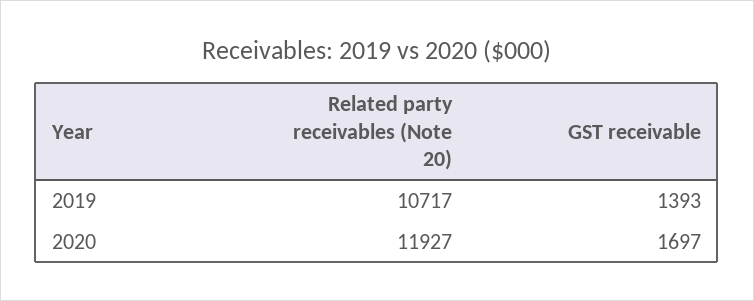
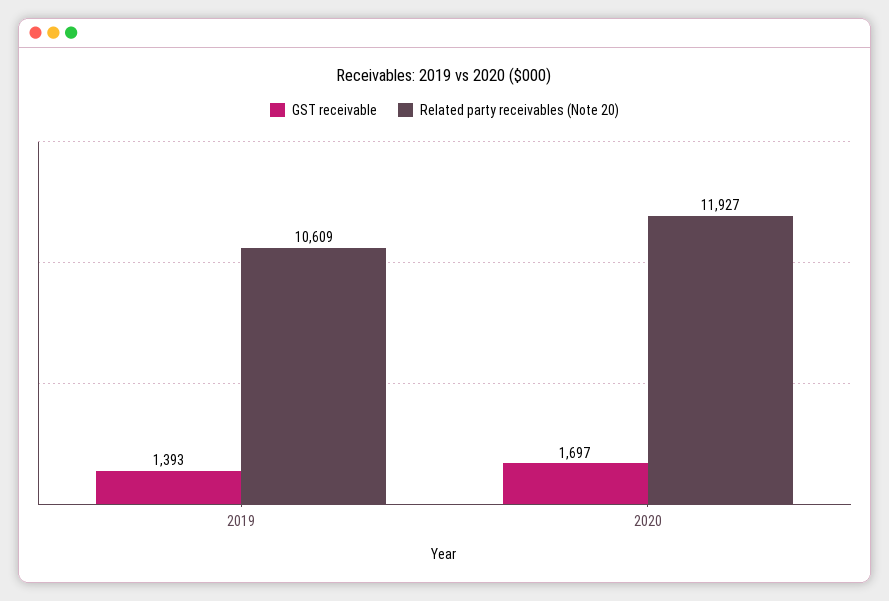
Related party receivables (Note 20), 2019: 10717 -> 10609

